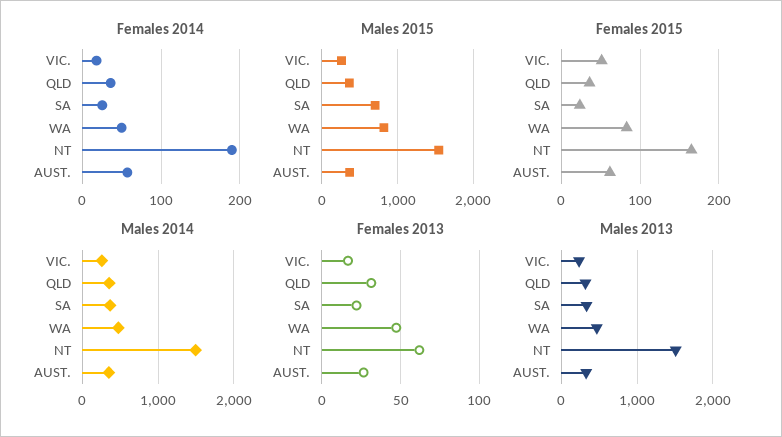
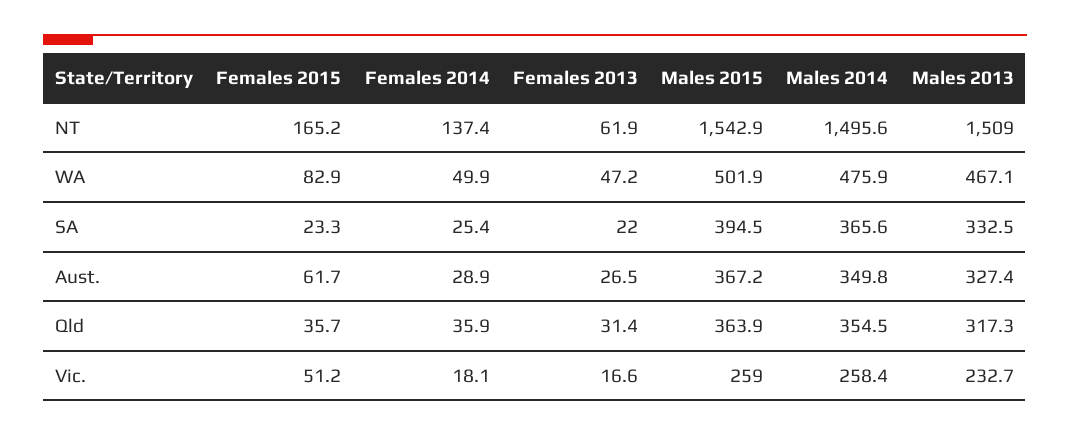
Females 2014, NT: 190 -> 137.4
Females 2014, AUST.: 60 -> 28.9
Males 2015, SA: 700 -> 394.5
Males 2015, WA: 800 -> 501.9

